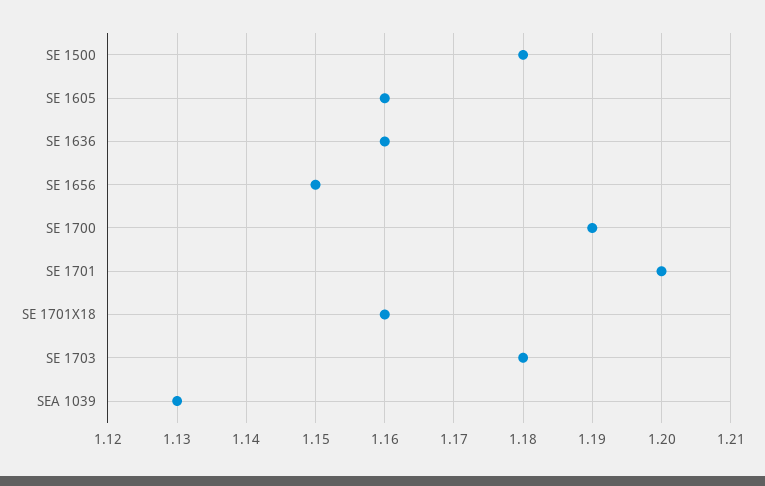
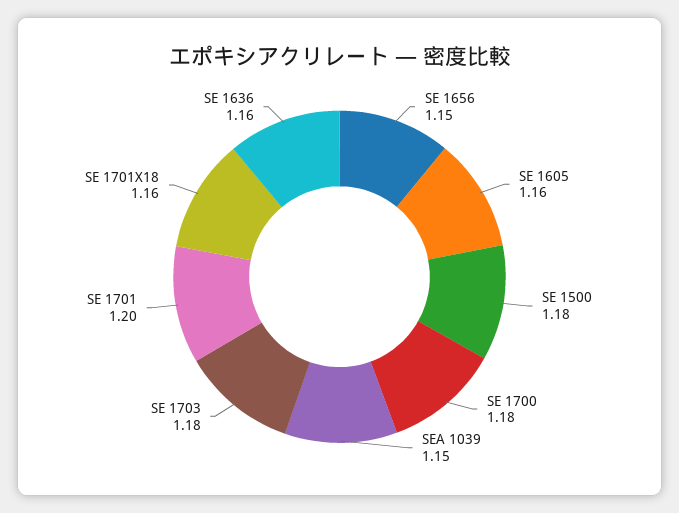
SE 1700: 1.19 -> 1.18
SEA 1039: 1.13 -> 1.15

